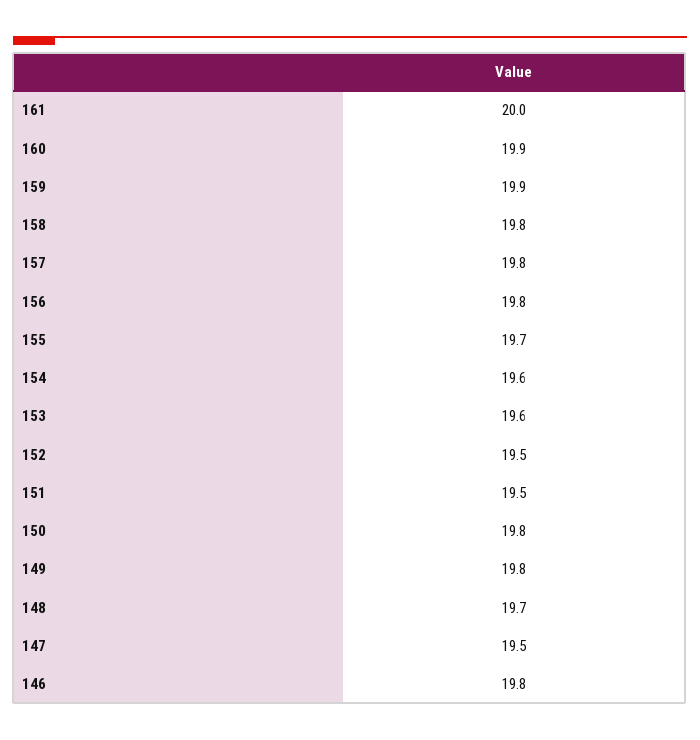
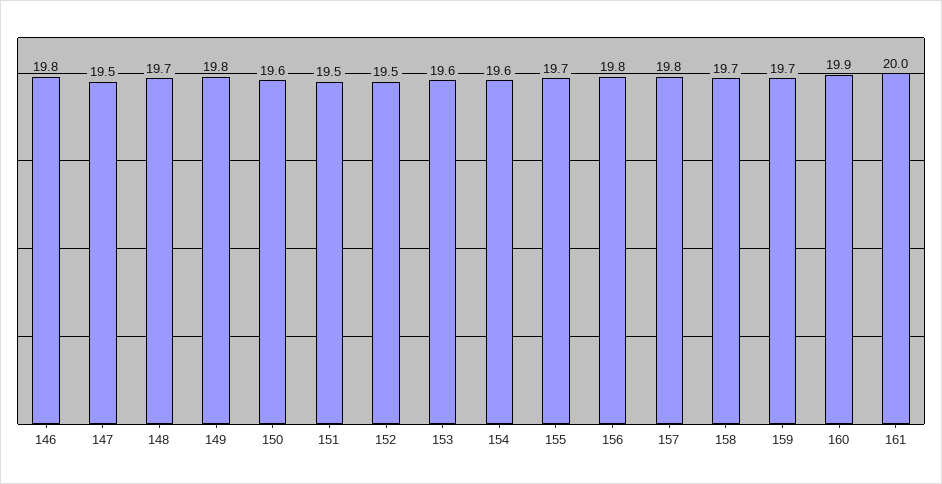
159: 19.9 -> 19.7
158: 19.8 -> 19.7
150: 19.8 -> 19.6

